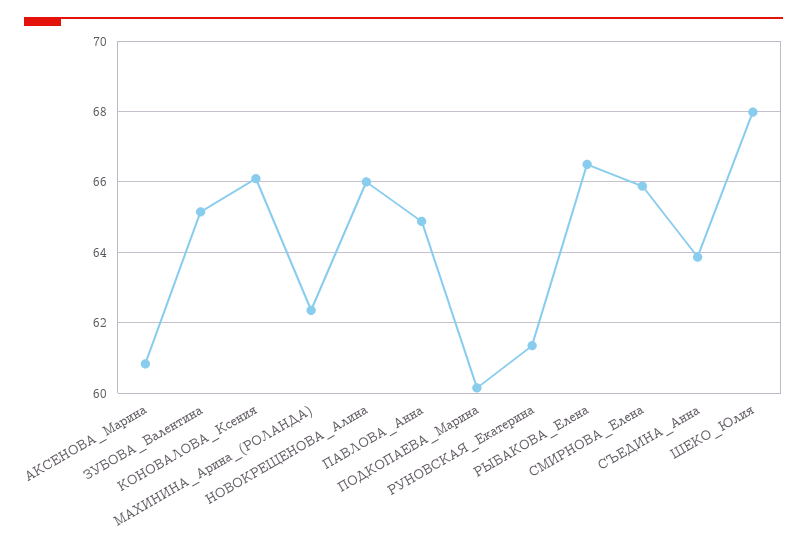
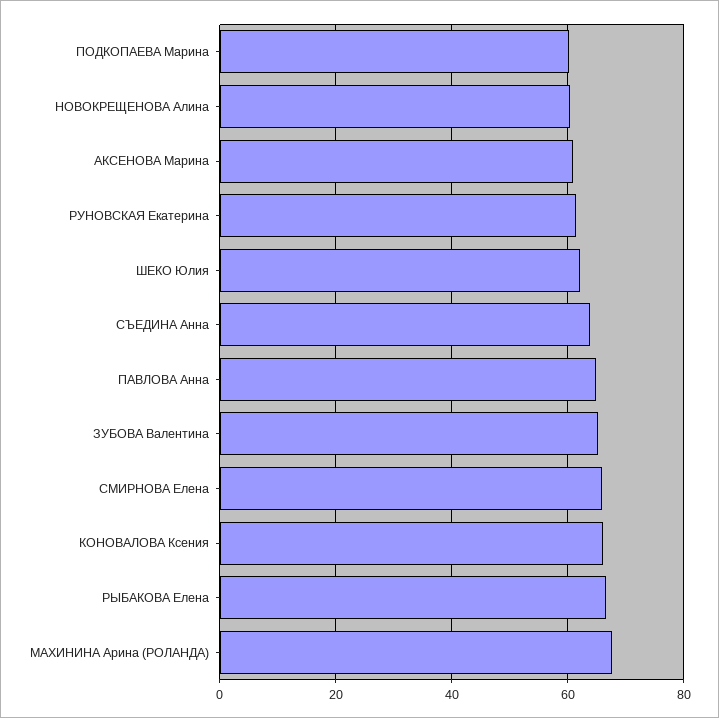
МАХИНИНА_Арина_(РОЛАНДА): 62.4 -> 68
НОВОКРЕЩЕНОВА_Алина: 66 -> 60
ШЕКО_Юлия: 68 -> 62

